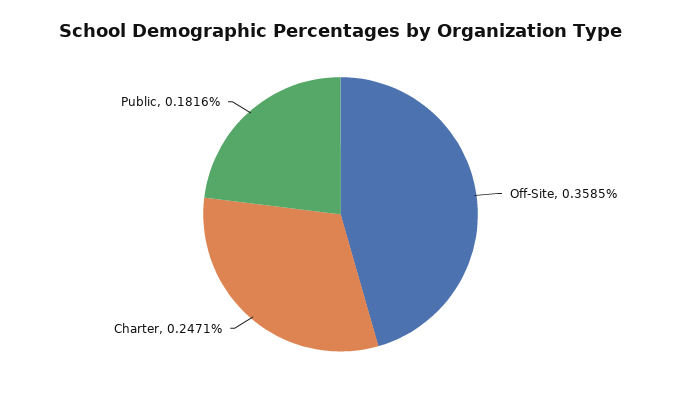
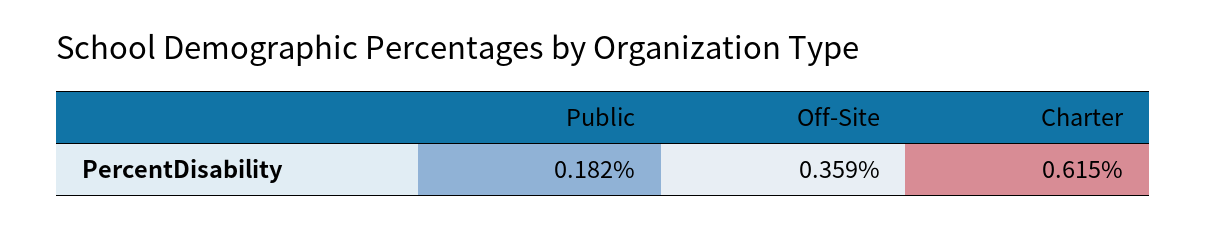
Charter: 0.2471 -> 0.615

